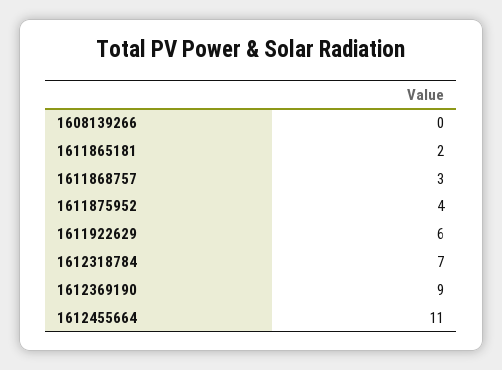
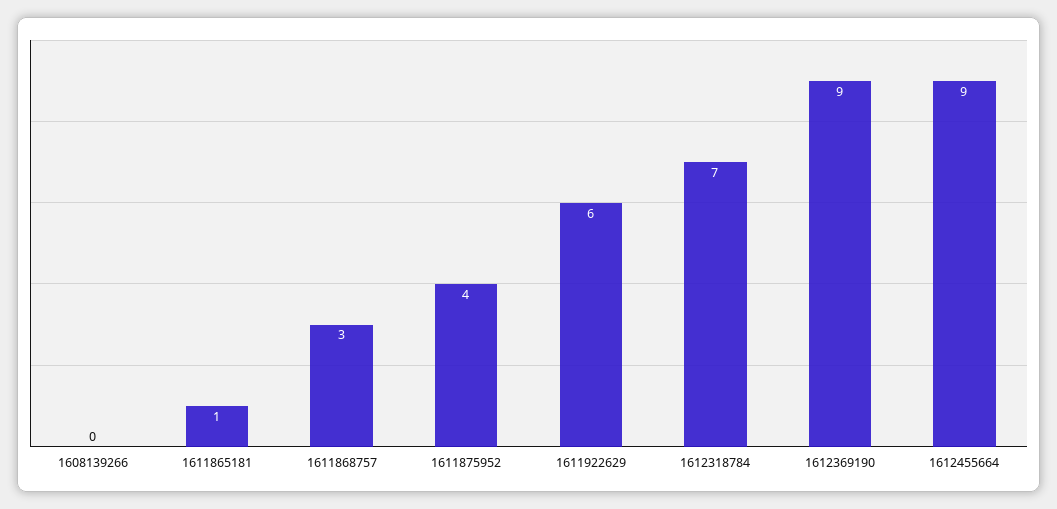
1611865181: 2 -> 1
1612455664: 11 -> 9

